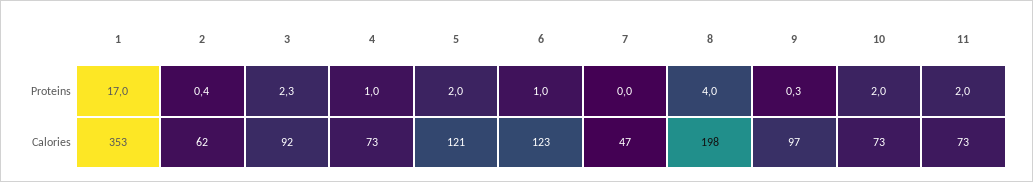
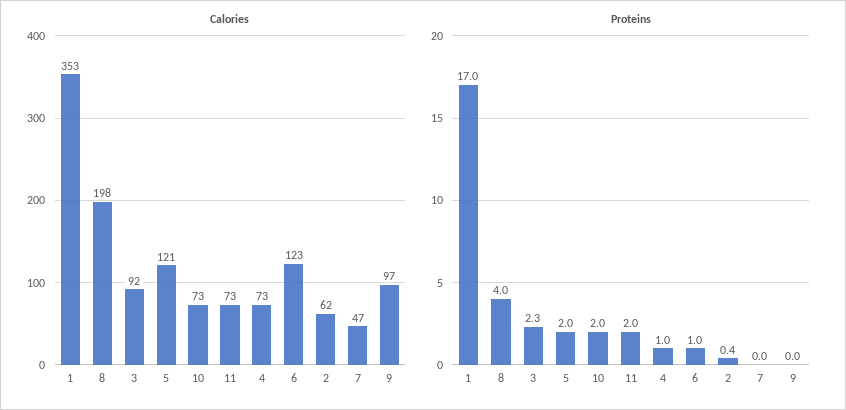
Proteins, 9: 0.3 -> 0

